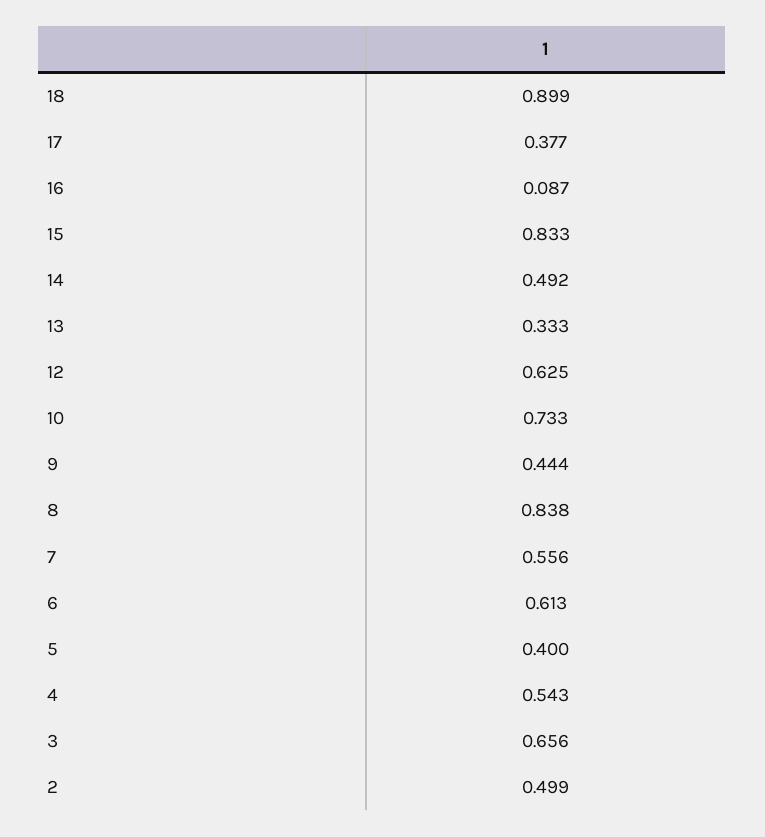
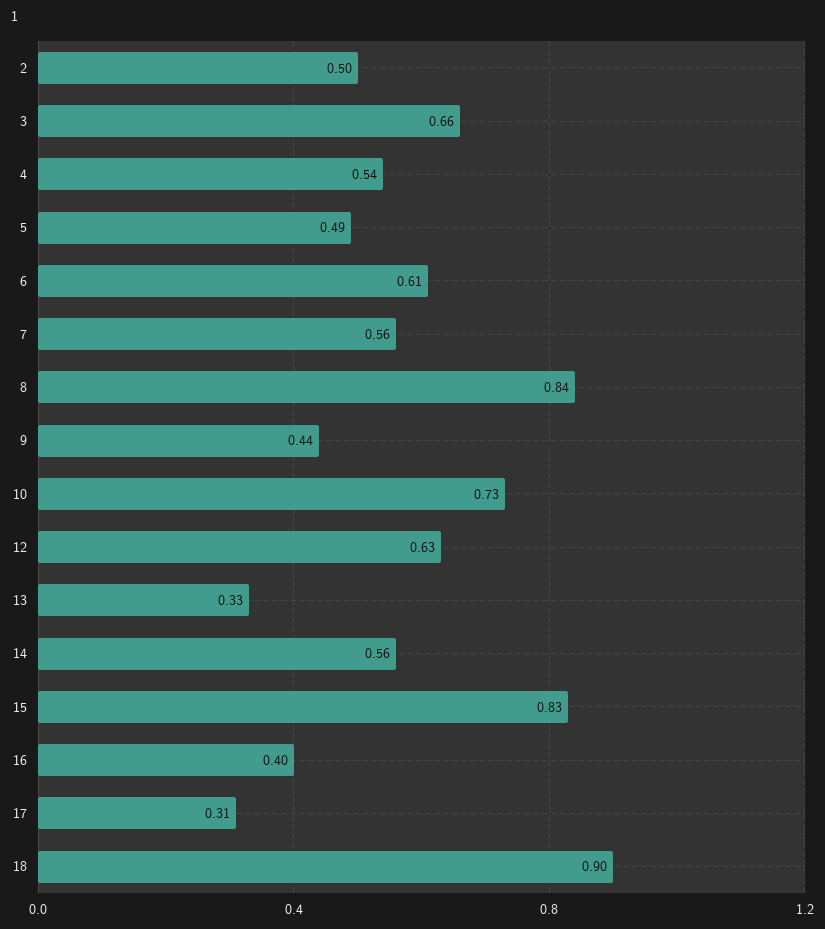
17: 0.377 -> 0.31
16: 0.087 -> 0.4
14: 0.492 -> 0.56
5: 0.4 -> 0.49

